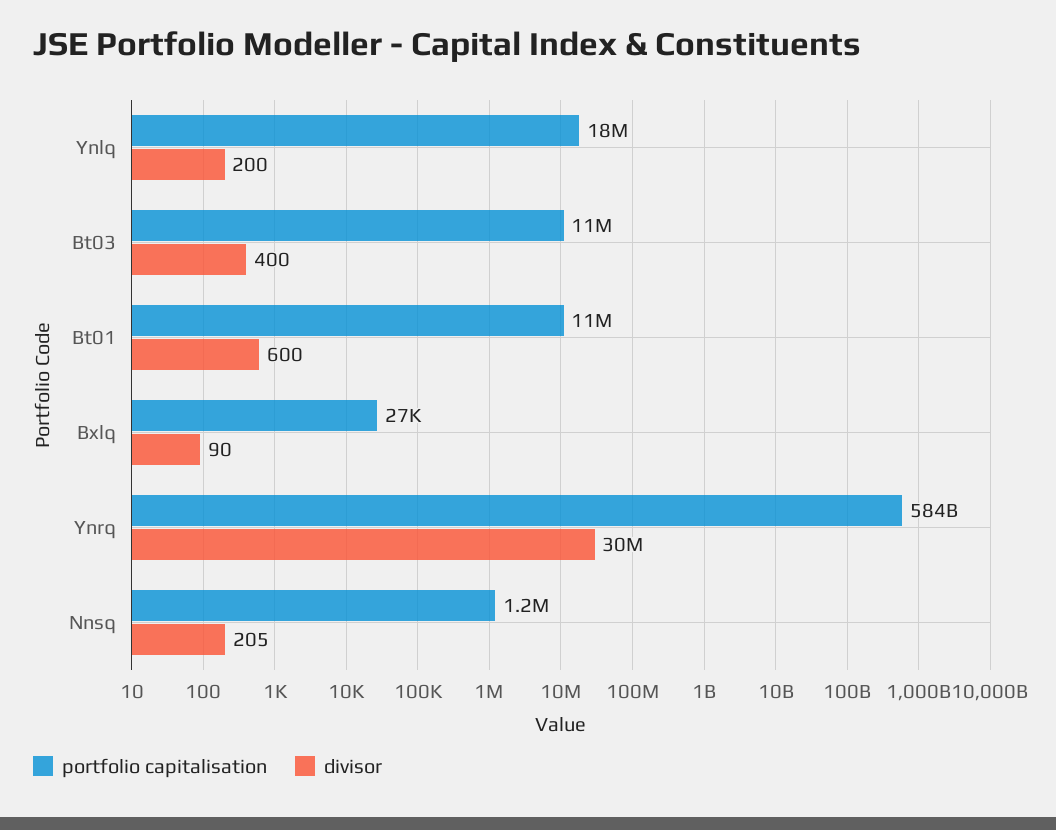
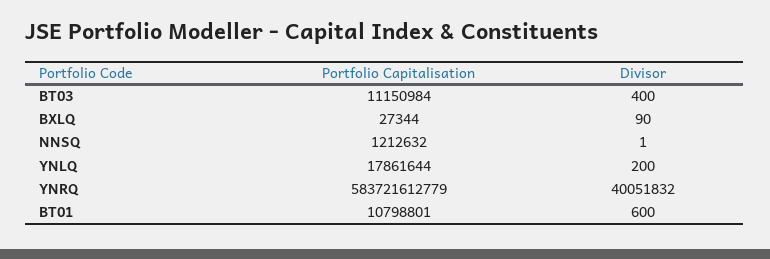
divisor, Ynrq: 30000000 -> 40051832
divisor, Nnsq: 205 -> 1

